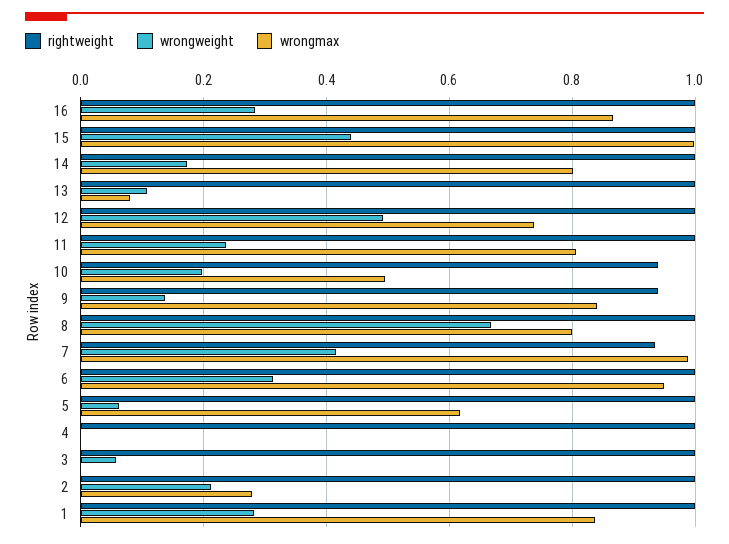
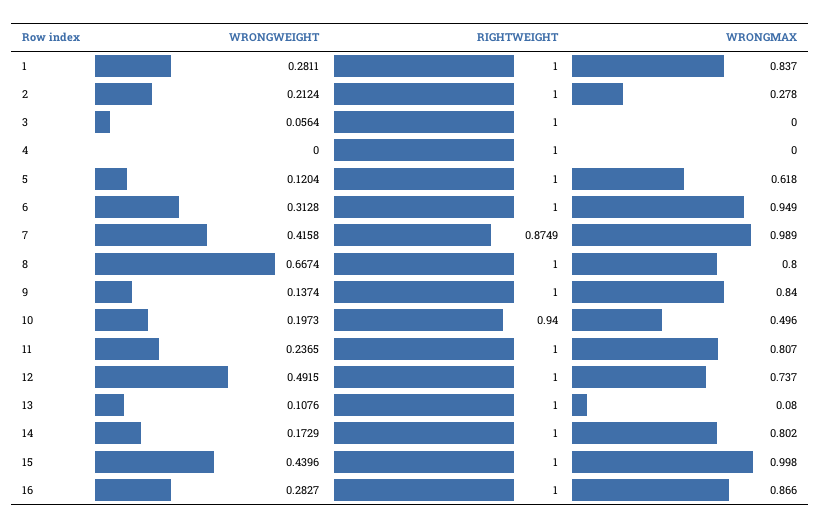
rightweight, 9: 0.94 -> 1
rightweight, 7: 0.94 -> 0.8749
wrongweight, 5: 0.06 -> 0.1204

